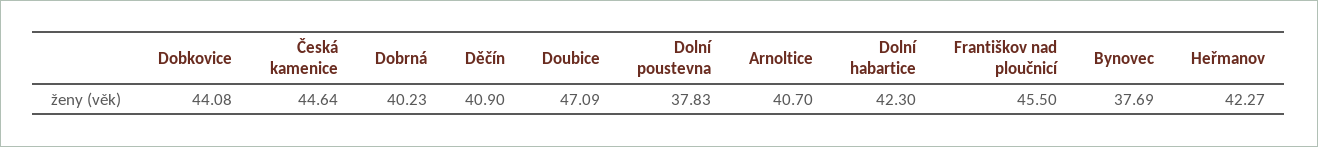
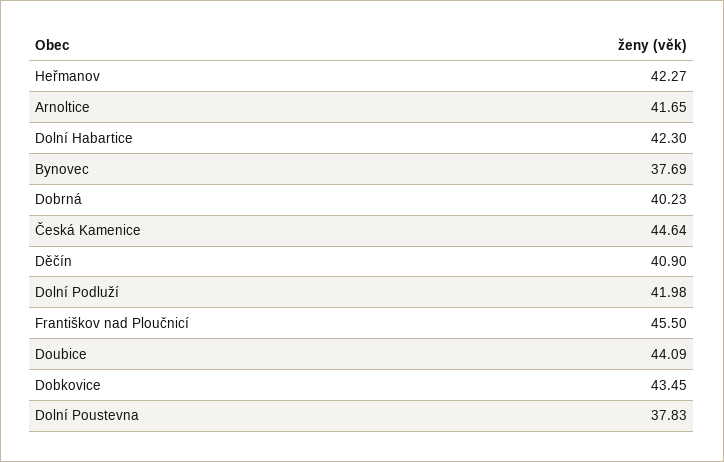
Dobkovice: 44.08 -> 43.45
Doubice: 47.09 -> 44.09
Arnoltice: 40.7 -> 41.65
Dolní Podluží: none -> 41.98

